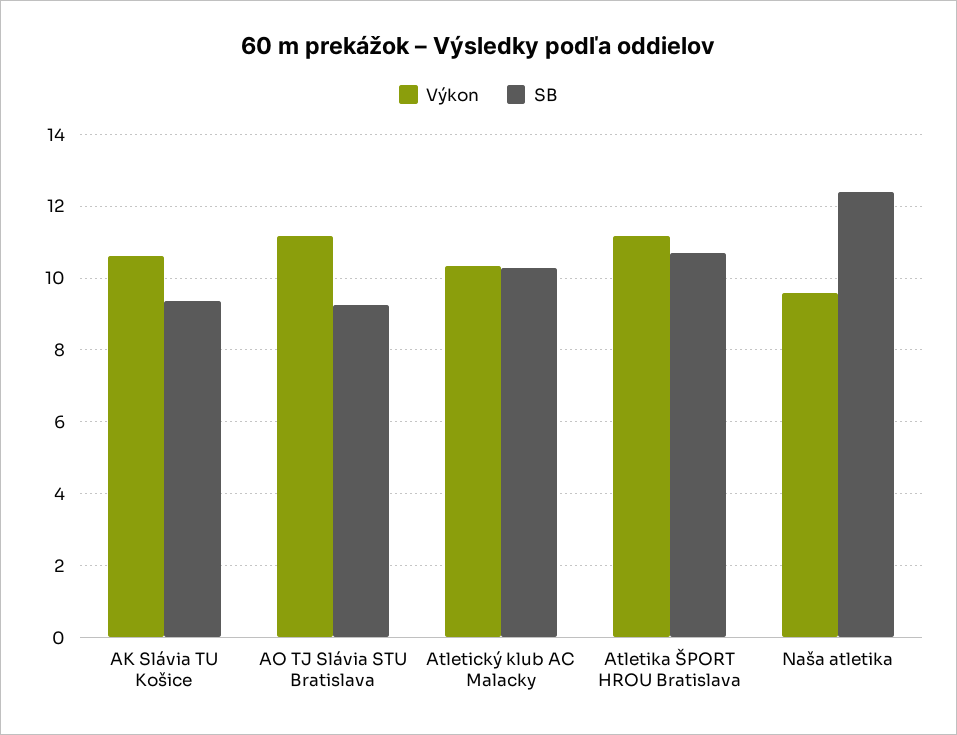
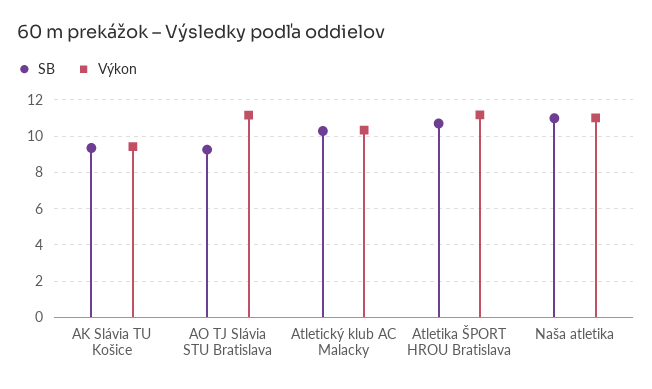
Výkon, AK Slávia TU Košice: 10.6 -> 9.5
Výkon, Naša atletika: 9.6 -> 11
SB, Naša atletika: 12.4 -> 11

